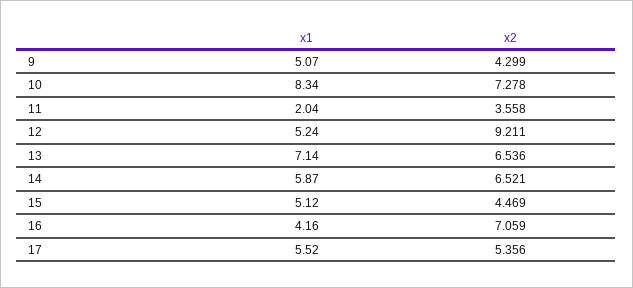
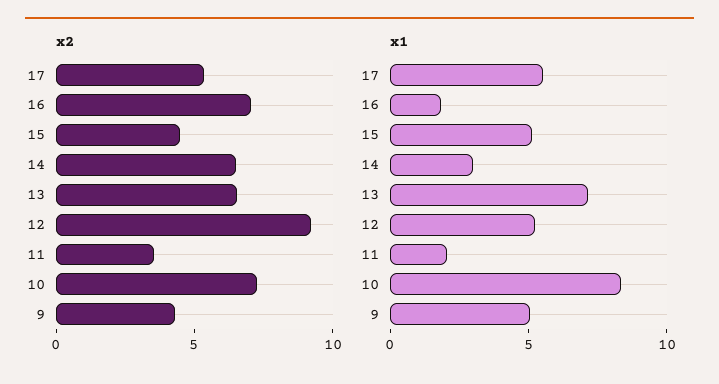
x1, 14: 5.87 -> 3
x1, 16: 4.16 -> 2

